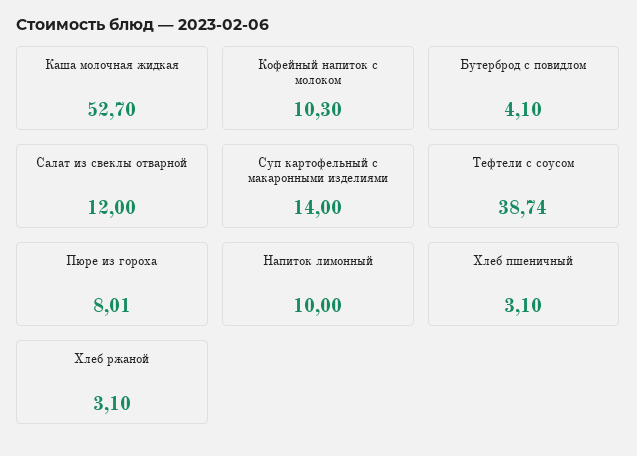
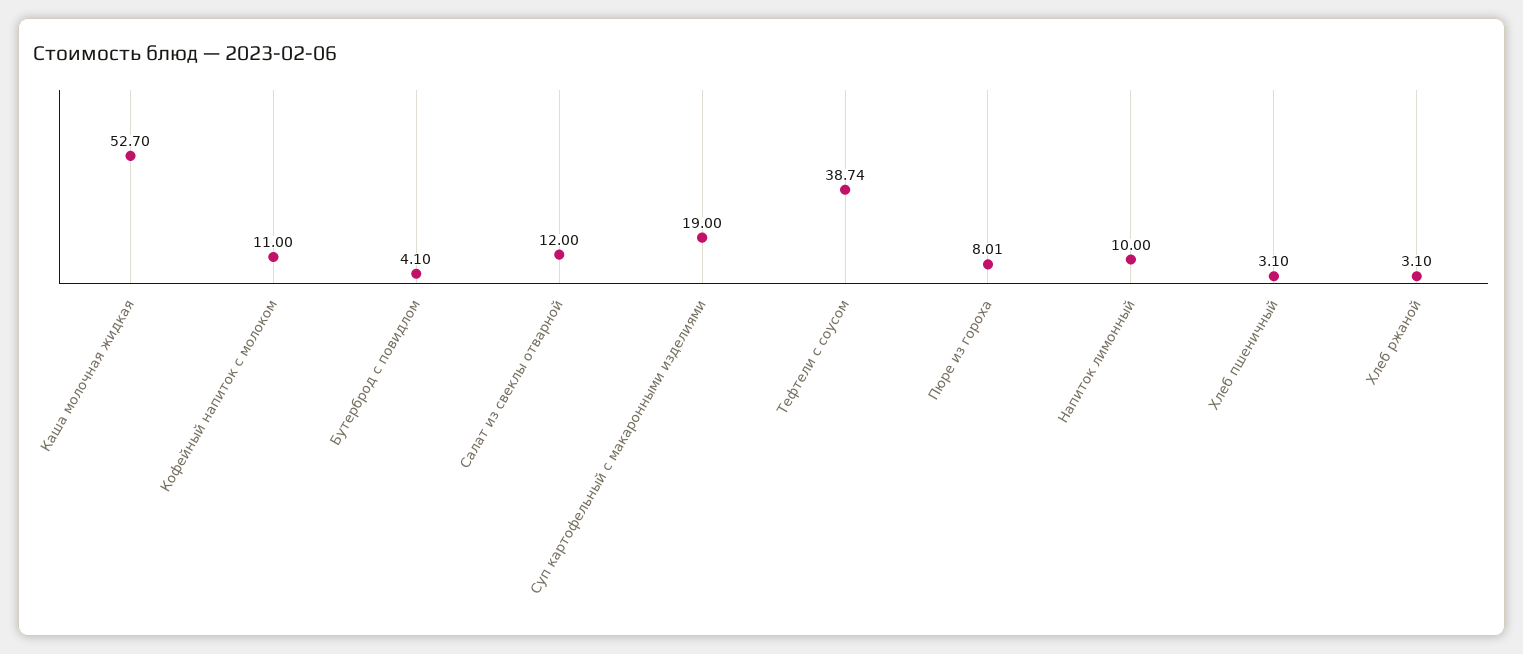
Кофейный напиток с молоком: 10.3 -> 11
Суп картофельный с макаронными изделиями: 14 -> 19

